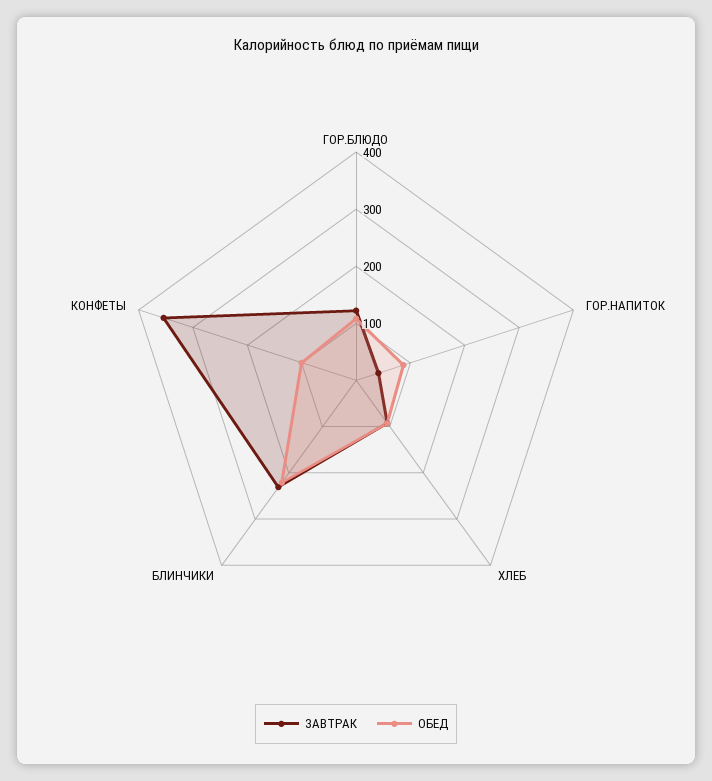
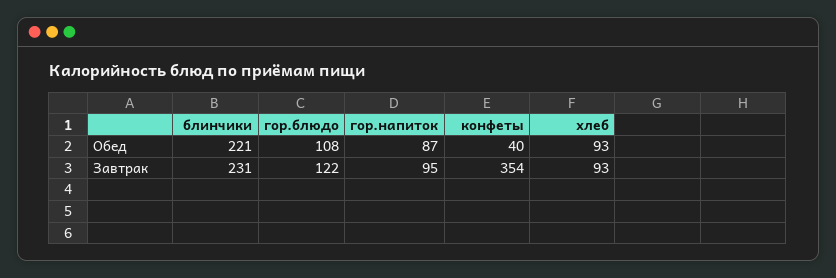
ЗАВТРАК, ГОР.НАПИТОК: 40 -> 95
ОБЕД, КОНФЕТЫ: 100 -> 40

